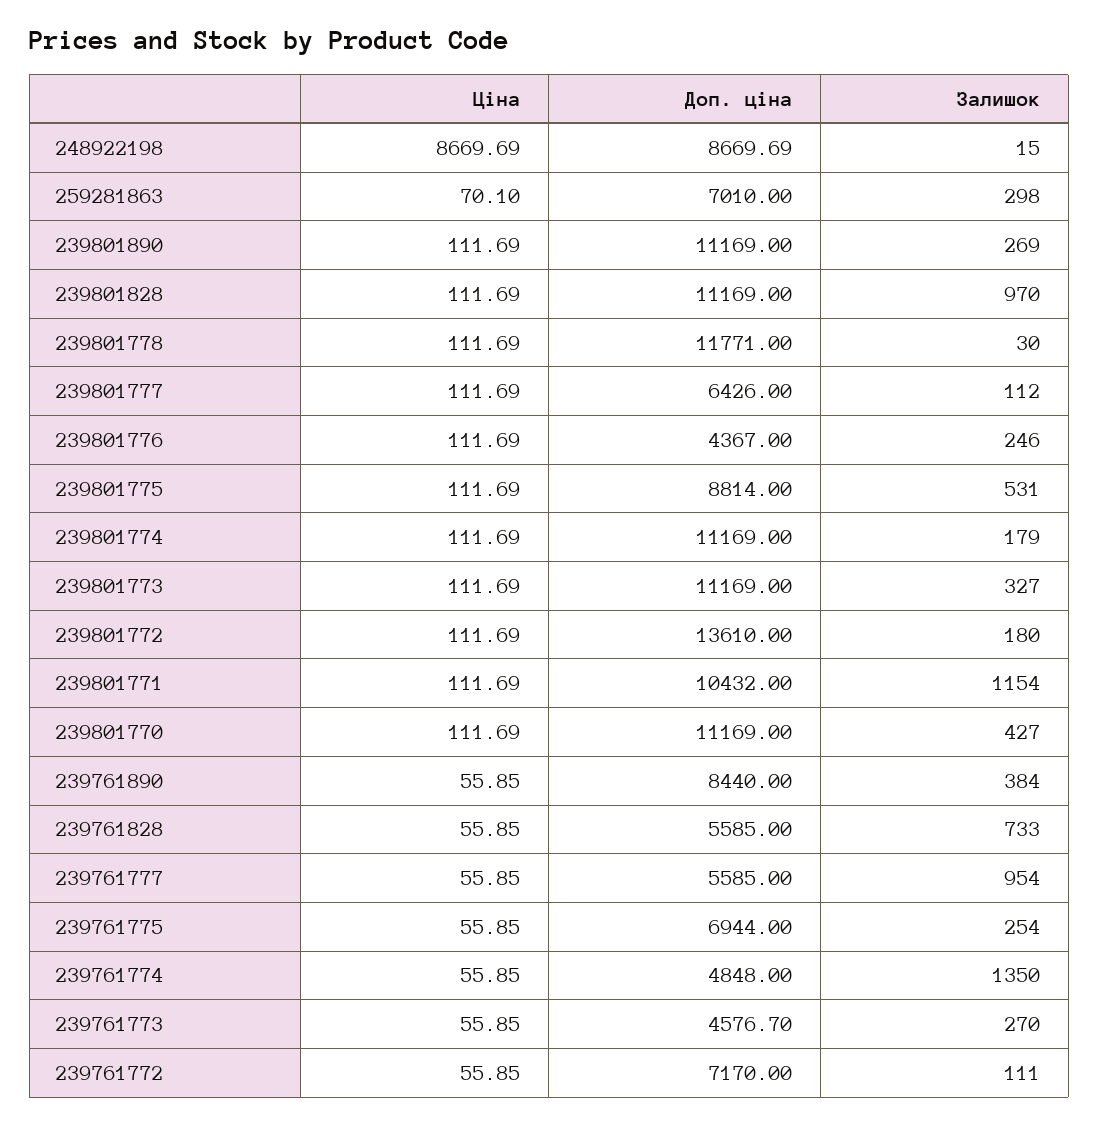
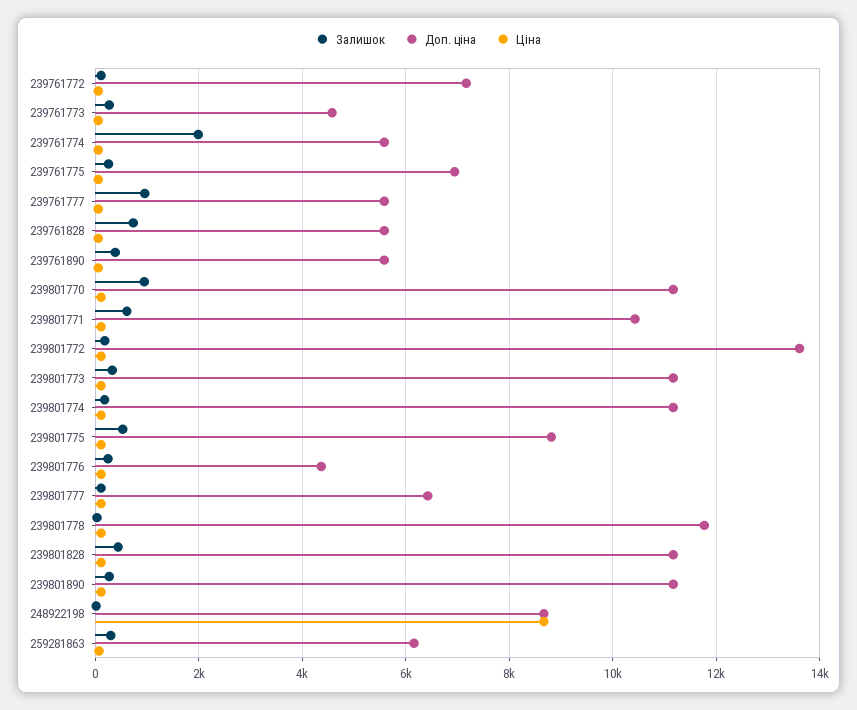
Доп. ціна, 259281863: 7010 -> 6200
Залишок, 239801828: 970 -> 400
Залишок, 239801771: 1154 -> 600
Залишок, 239801770: 427 -> 1000
Доп. ціна, 239761890: 8440 -> 5600
Доп. ціна, 239761774: 4848 -> 5600
Залишок, 239761774: 1350 -> 2000

